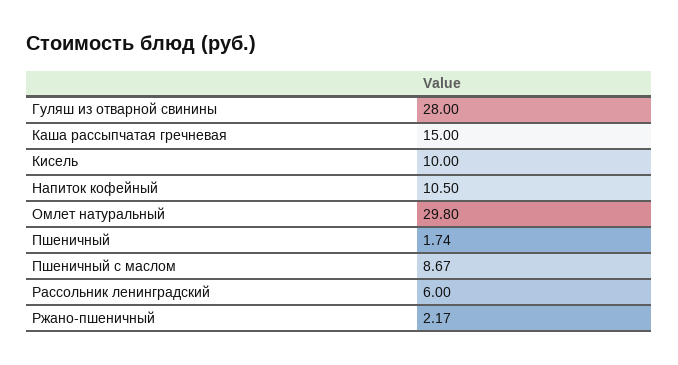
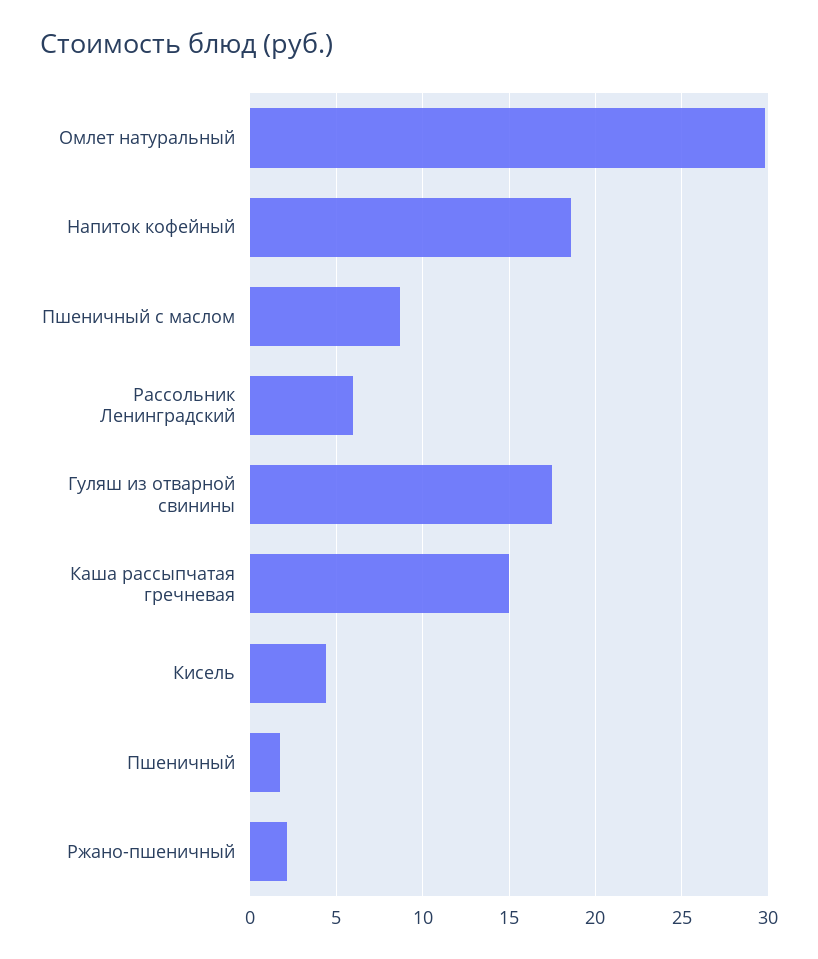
Гуляш из отварной свинины: 28 -> 17.5
Кисель: 10 -> 4.5
Напиток кофейный: 10.5 -> 18.5

